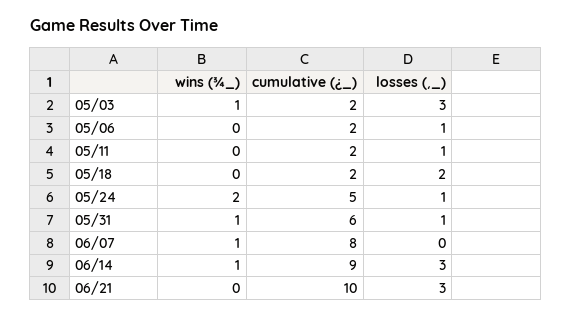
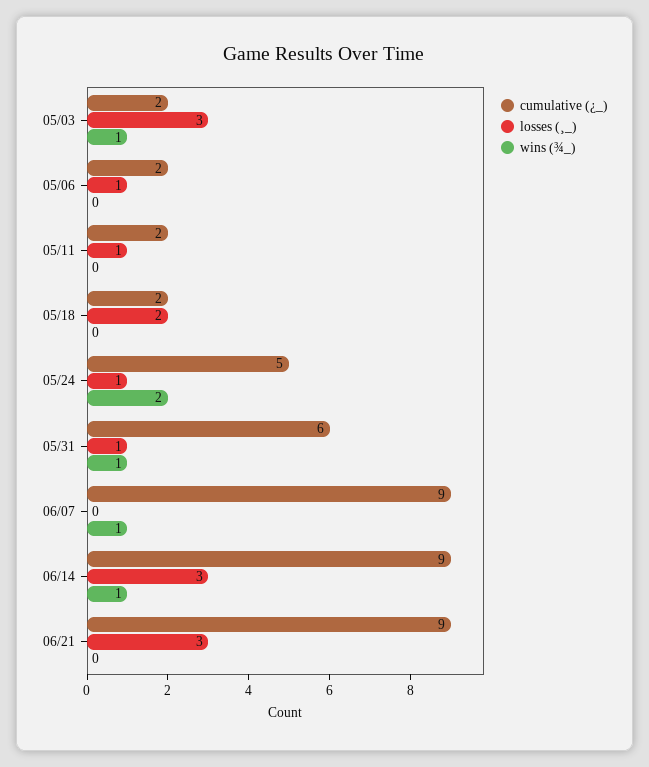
cumulative (¿_), 06/07: 8 -> 9
cumulative (¿_), 06/21: 10 -> 9

